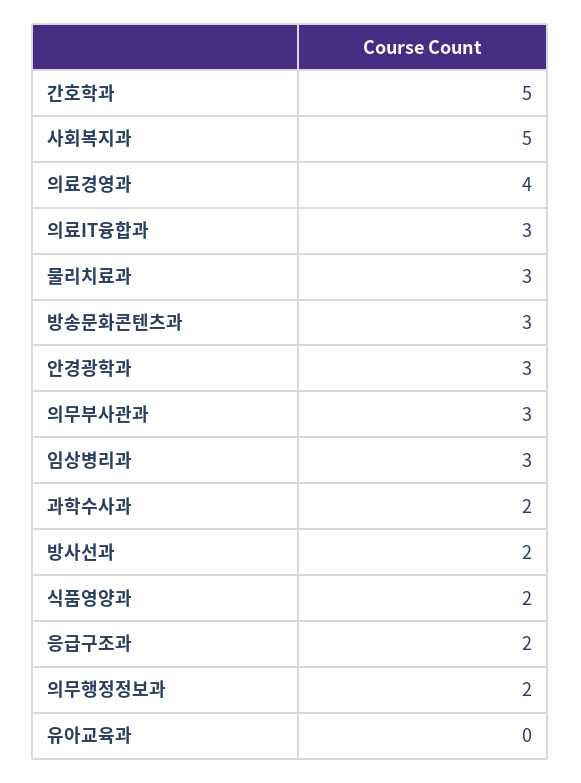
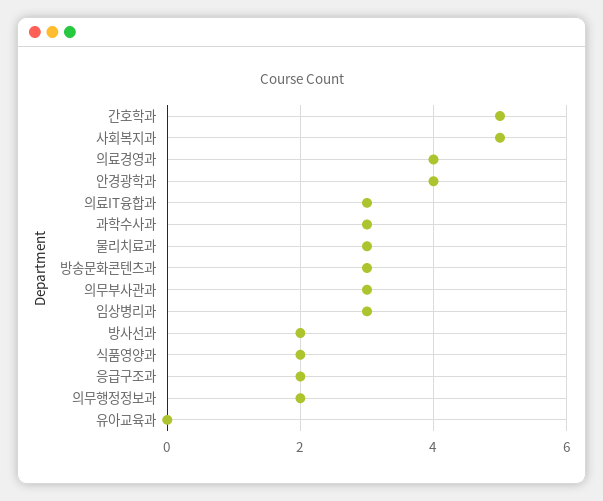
안경광학과: 3 -> 4
과학수사과: 2 -> 3

